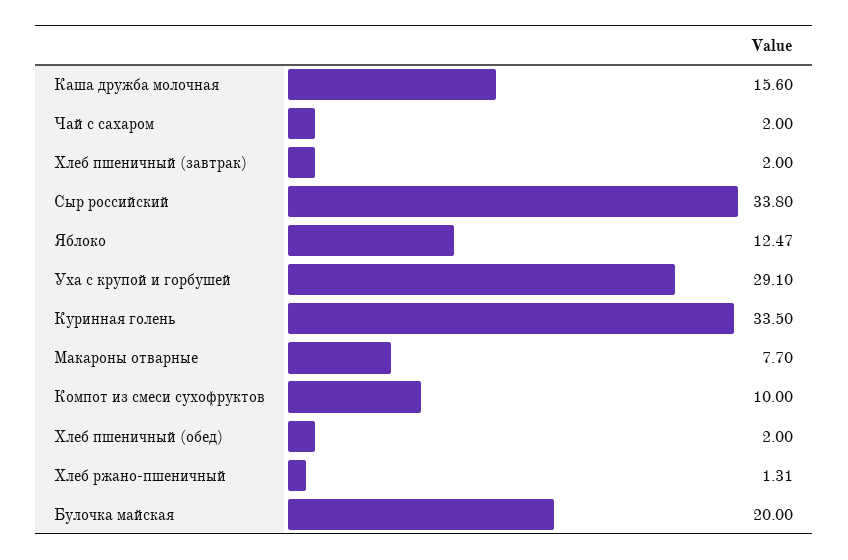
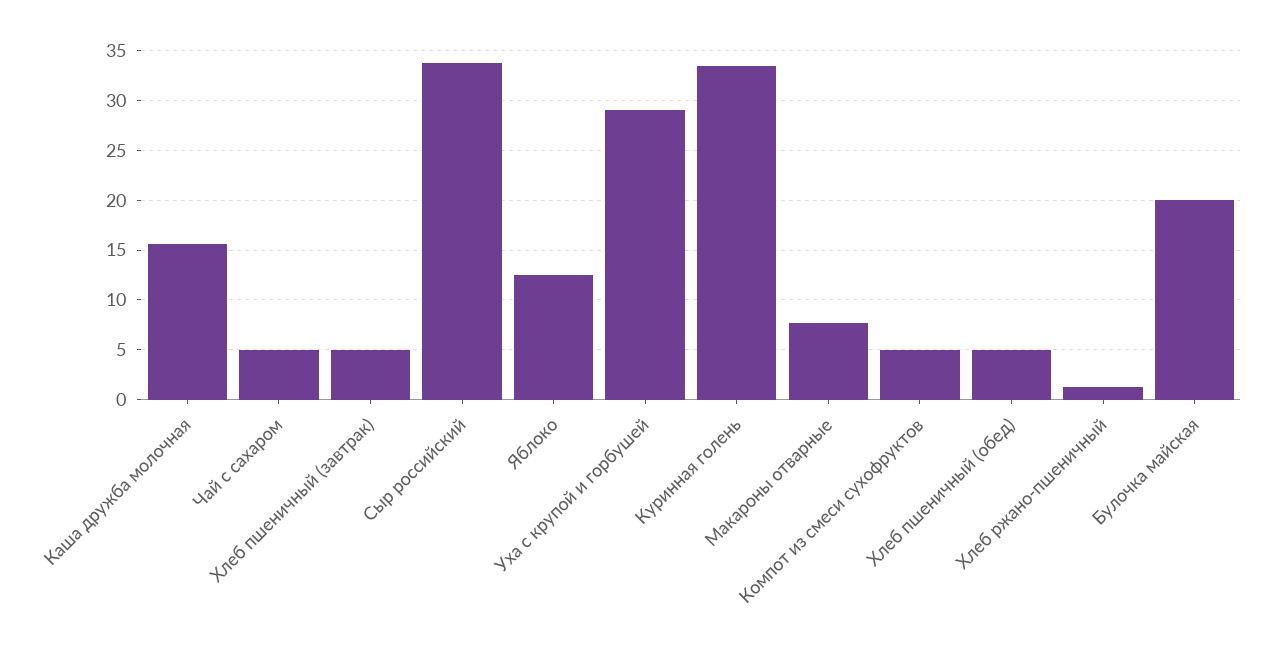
Чай с сахаром: 2 -> 5
Хлеб пшеничный (завтрак): 2 -> 5
Компот из смеси сухофруктов: 10 -> 5
Хлеб пшеничный (обед): 2 -> 5

